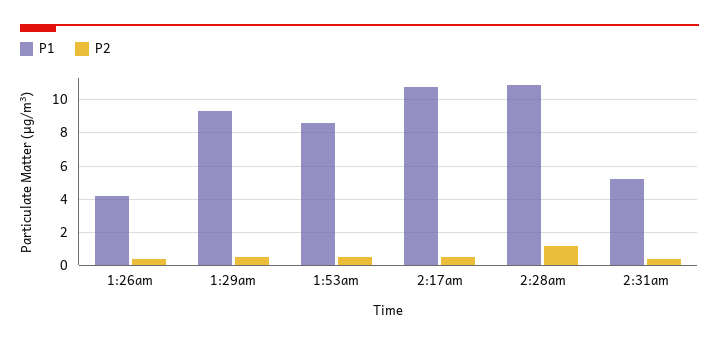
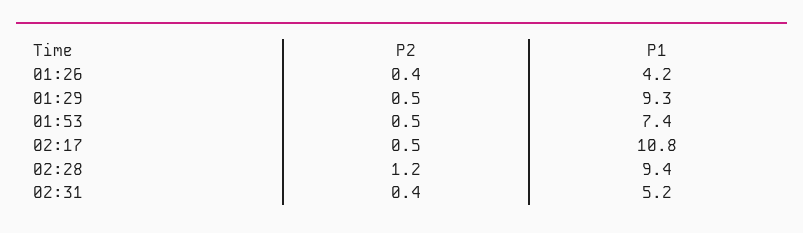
P1, 1:53am: 8.5 -> 7.4
P1, 2:28am: 11 -> 9.4

